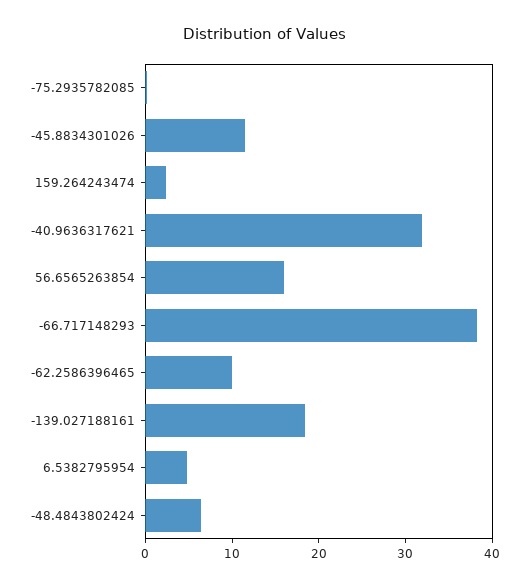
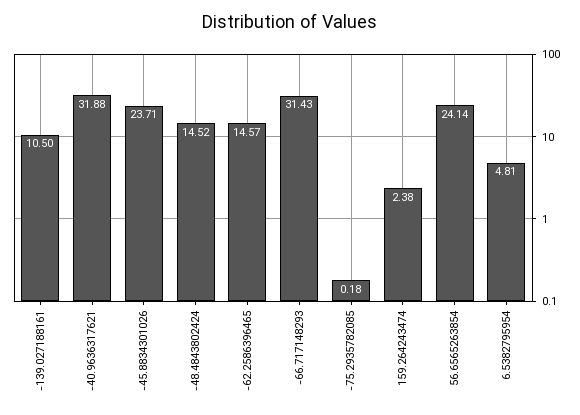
-45.8834301026: 12 -> 23.71
56.6565263854: 16 -> 24.14
-66.717148293: 38 -> 31.43
-62.2586396465: 10 -> 14.57
-139.027188161: 18 -> 10.5
-48.4843802424: 6 -> 14.52

